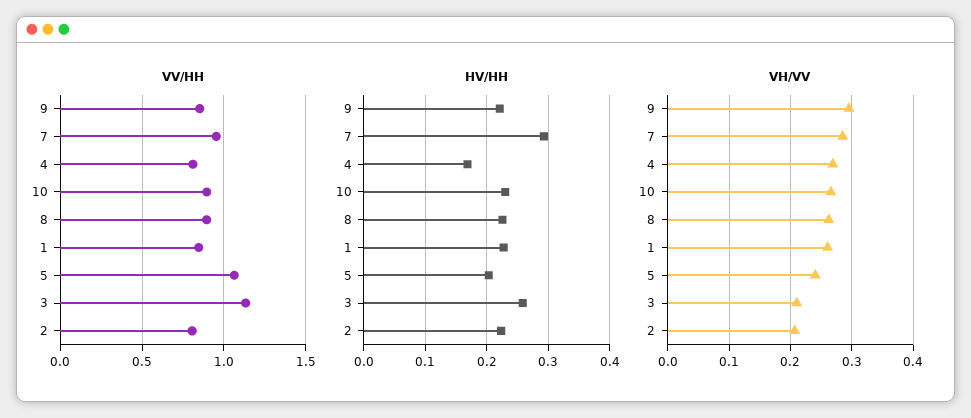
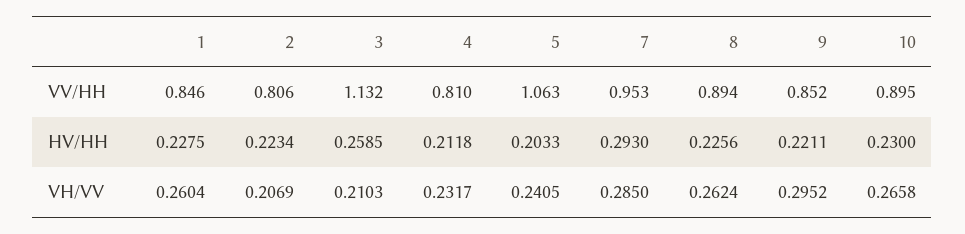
HV/HH, 4: 0.17 -> 0.2118
VH/VV, 4: 0.27 -> 0.2317

